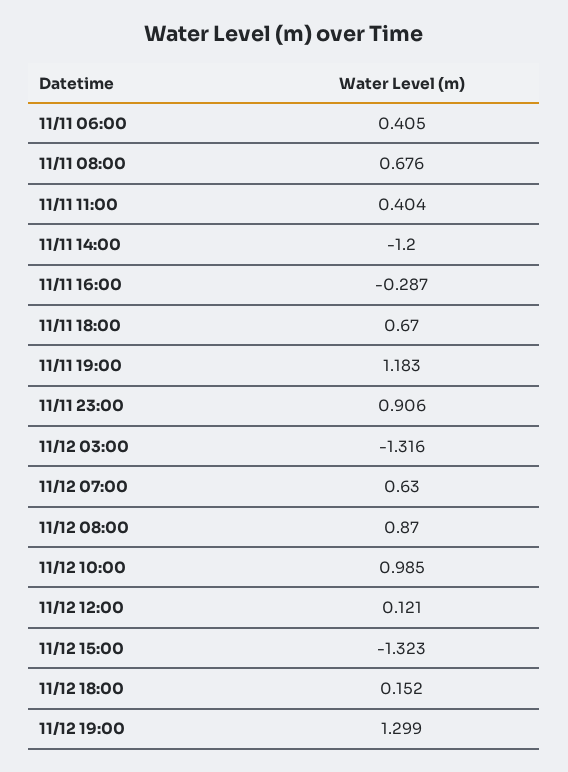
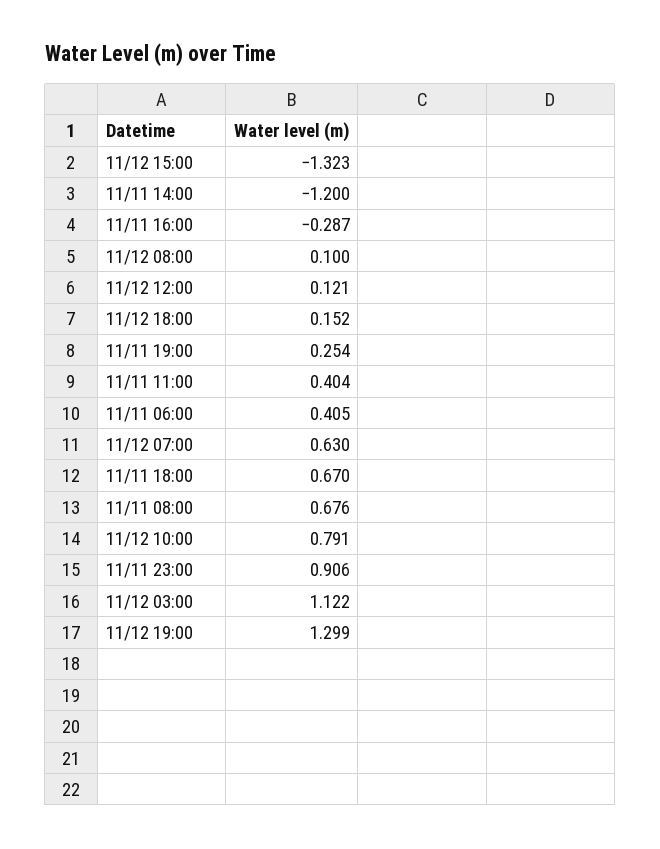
11/11 19:00: 1.183 -> 0.254
11/12 03:00: -1.316 -> 1.122
11/12 08:00: 0.87 -> 0.1
11/12 10:00: 0.985 -> 0.791

